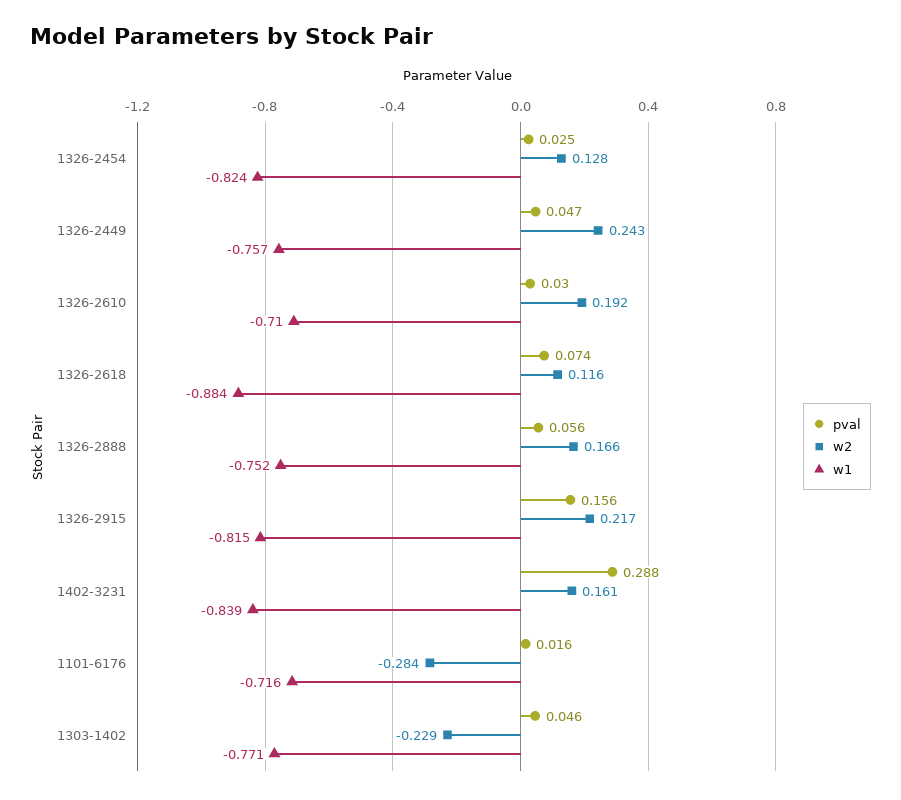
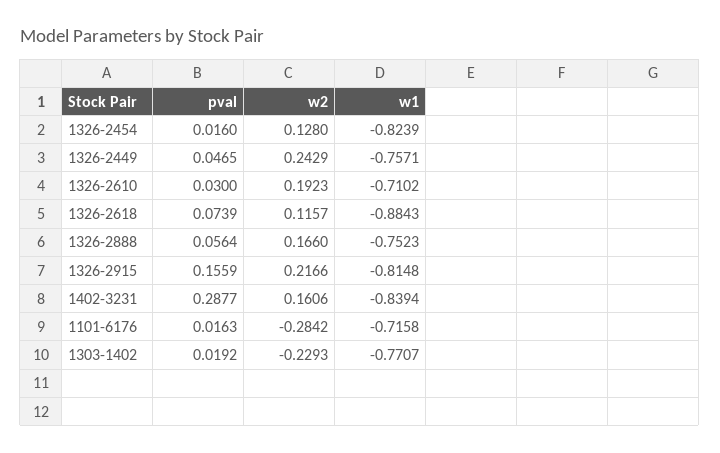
pval, 1326-2454: 0.025 -> 0.016
pval, 1303-1402: 0.046 -> 0.0192

